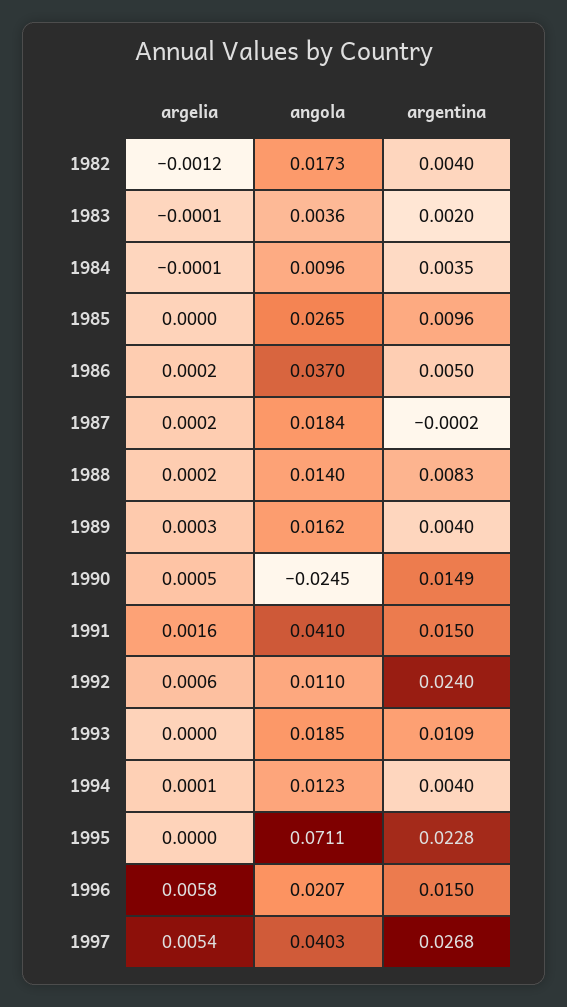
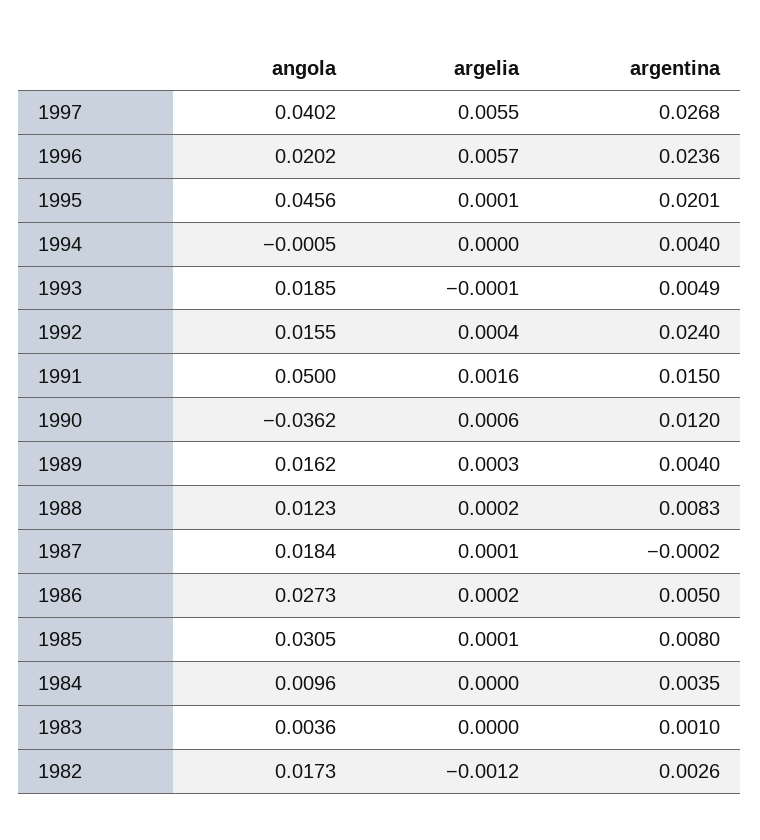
argentina, 1982: 0.004 -> 0.0026
argelia, 1983: -0.0001 -> 0
argentina, 1983: 0.002 -> 0.001
argelia, 1984: -0.0001 -> 0
argelia, 1985: 0 -> 0.0001
angola, 1985: 0.0265 -> 0.0305
argentina, 1985: 0.0096 -> 0.008
angola, 1986: 0.037 -> 0.0273
argelia, 1987: 0.0002 -> 0.0001
angola, 1988: 0.014 -> 0.0123
argelia, 1990: 0.0005 -> 0.0006
angola, 1990: -0.0245 -> -0.0362
argentina, 1990: 0.0149 -> 0.012
angola, 1991: 0.041 -> 0.05
argelia, 1992: 0.0006 -> 0.0004
angola, 1992: 0.011 -> 0.0155
argelia, 1993: 0 -> -0.0001
argentina, 1993: 0.0109 -> 0.0049
argelia, 1994: 0.0001 -> 0
angola, 1994: 0.0123 -> -0.0005
argelia, 1995: 0 -> 0.0001
angola, 1995: 0.0711 -> 0.0456
argentina, 1995: 0.0228 -> 0.0201
argelia, 1996: 0.0058 -> 0.0057
angola, 1996: 0.0207 -> 0.0202
argentina, 1996: 0.015 -> 0.0236
argelia, 1997: 0.0054 -> 0.0055
angola, 1997: 0.0403 -> 0.0402

